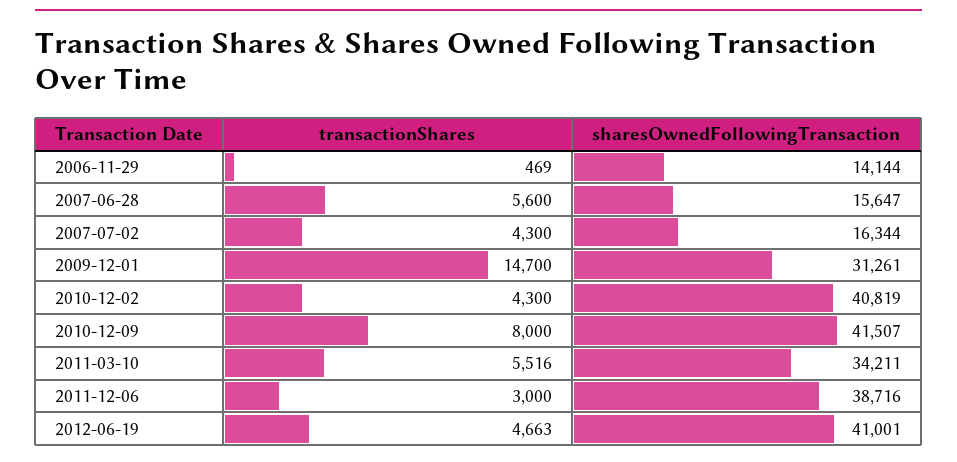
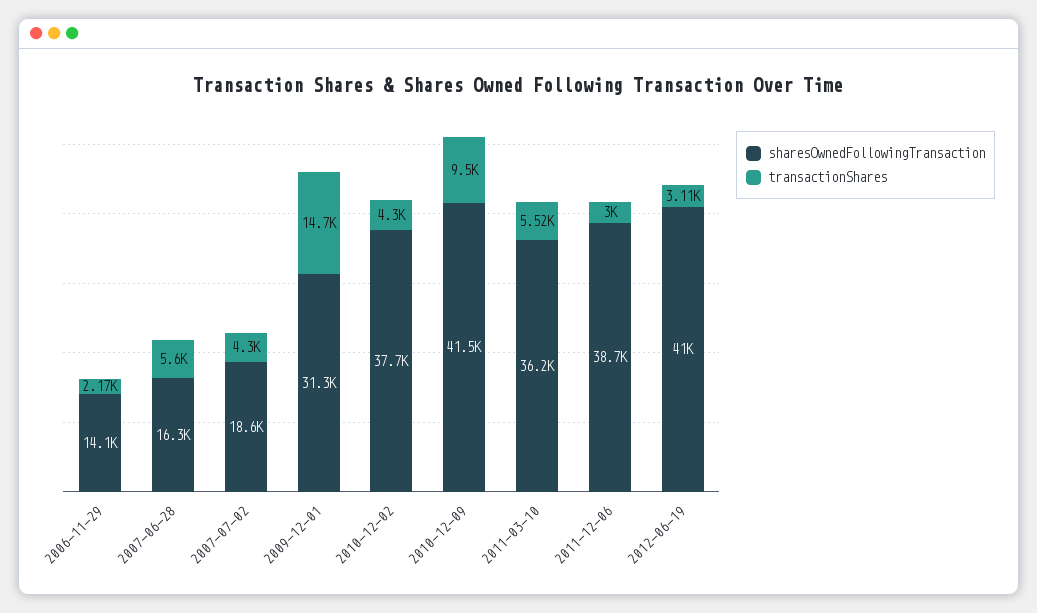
transactionShares, 2006-11-29: 469 -> 2170
sharesOwnedFollowingTransaction, 2007-06-28: 15647 -> 16300
sharesOwnedFollowingTransaction, 2007-07-02: 16344 -> 18600
sharesOwnedFollowingTransaction, 2010-12-02: 40819 -> 37700
transactionShares, 2010-12-09: 8000 -> 9500
sharesOwnedFollowingTransaction, 2011-03-10: 34211 -> 36200
transactionShares, 2012-06-19: 4663 -> 3110

